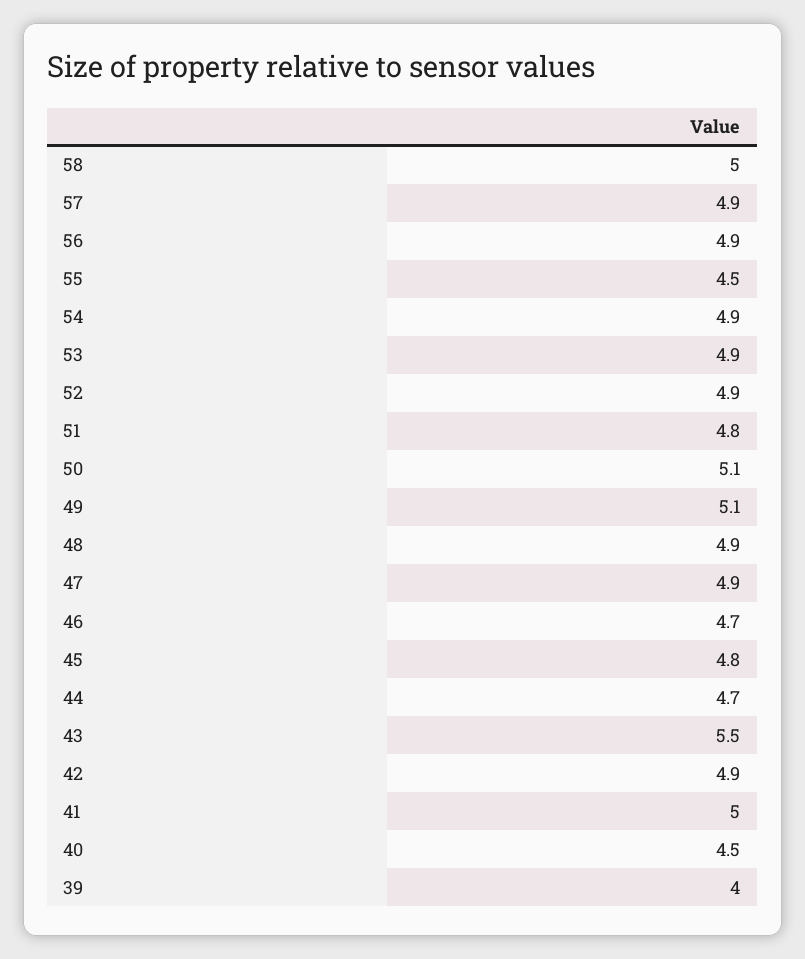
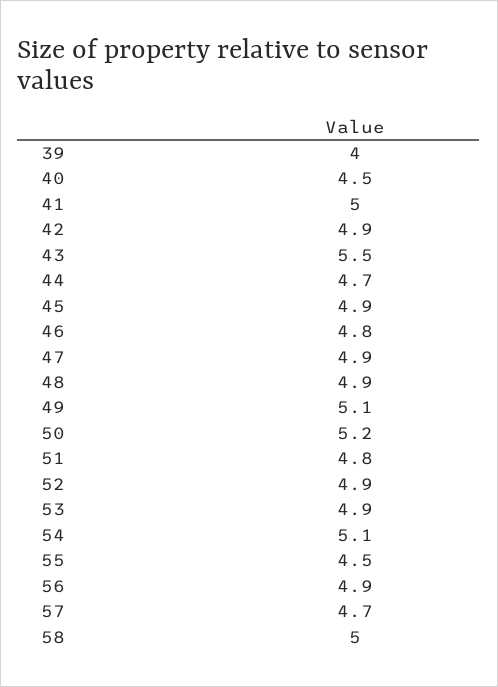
57: 4.9 -> 4.7
54: 4.9 -> 5.1
50: 5.1 -> 5.2
46: 4.7 -> 4.8
45: 4.8 -> 4.9

